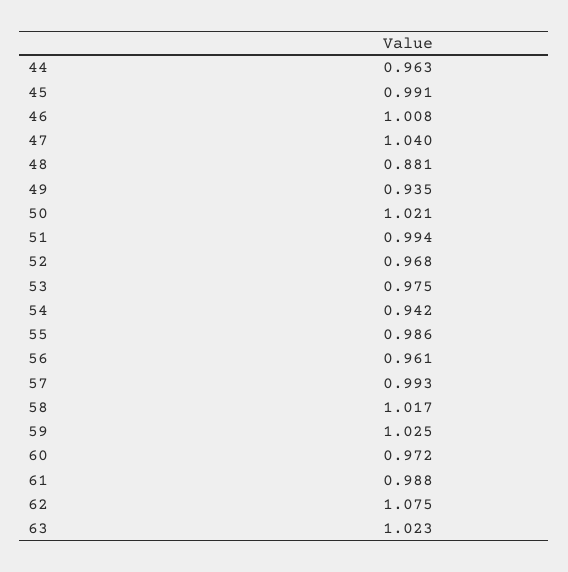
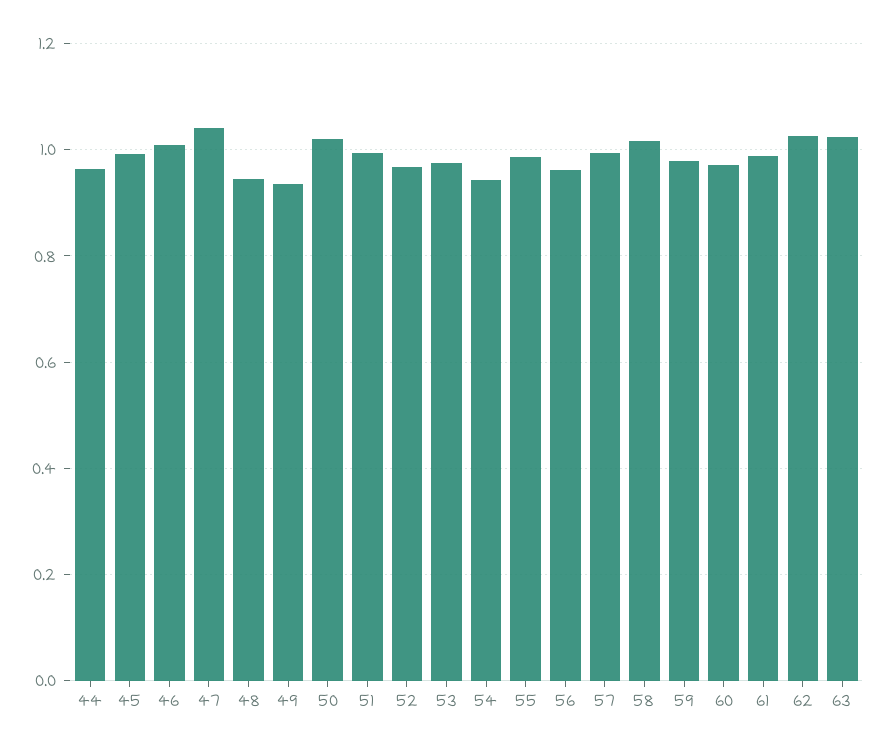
48: 0.881 -> 0.94
59: 1.025 -> 0.98
62: 1.075 -> 1.02

